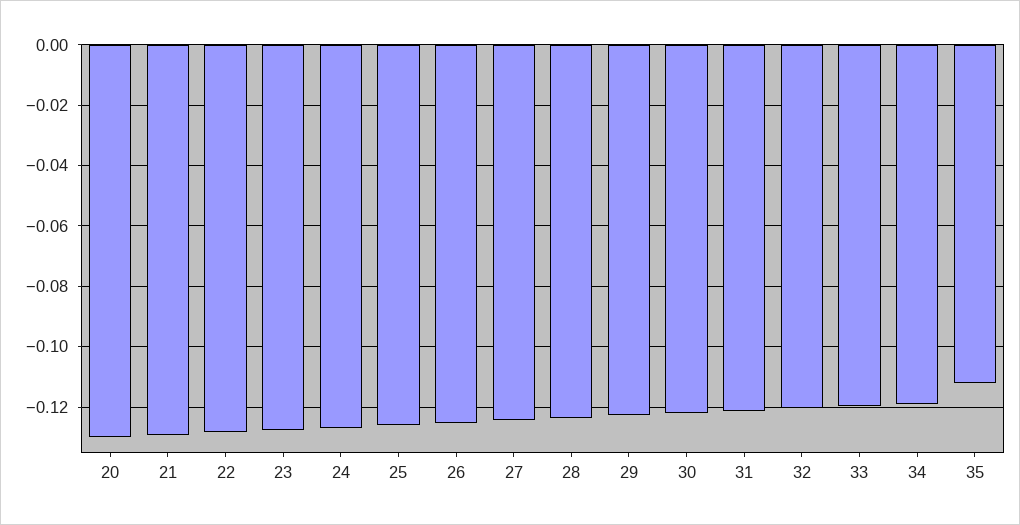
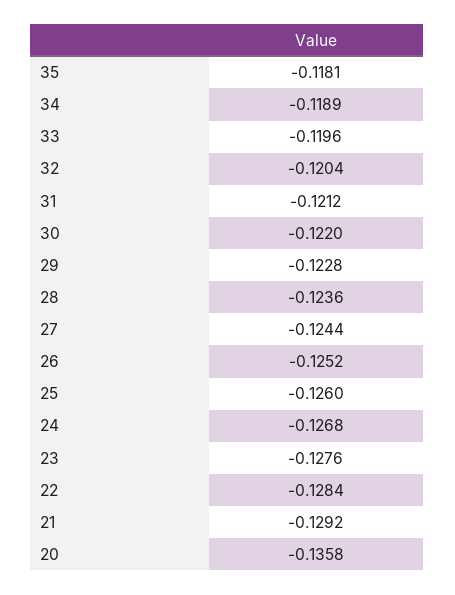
20: -0.13 -> -0.1358
35: -0.112 -> -0.1181

